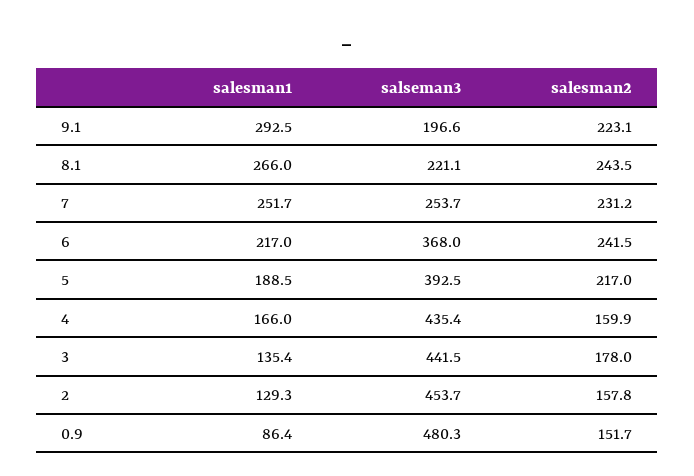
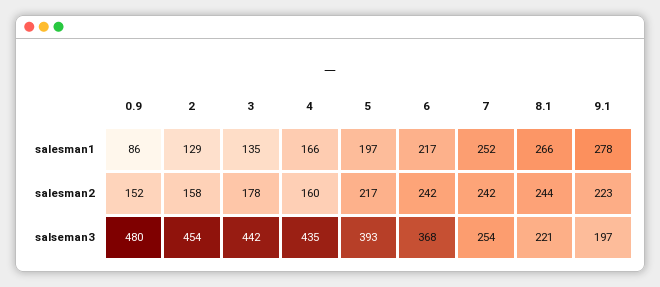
salesman1, 9.1: 292.5 -> 278
salesman2, 7: 231.2 -> 242
salesman1, 5: 188.5 -> 197

